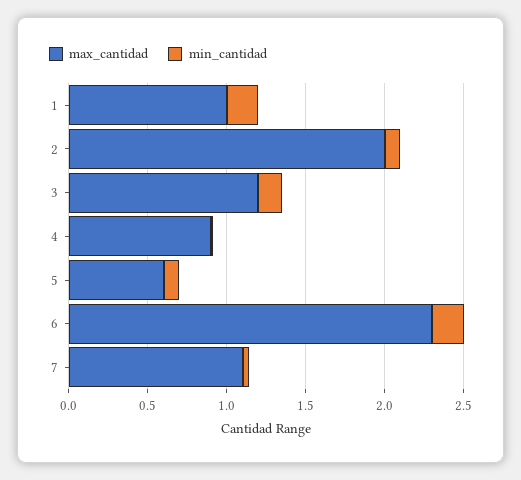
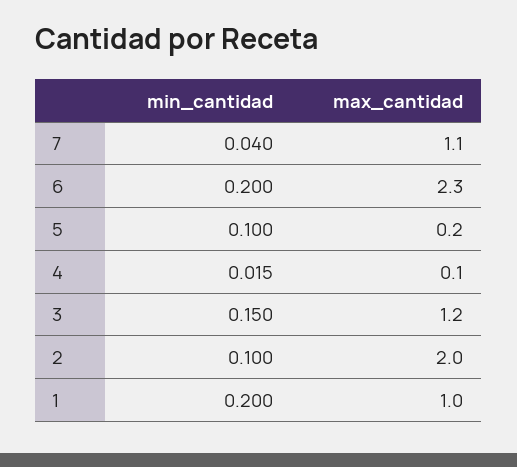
max_cantidad, 4: 0.9 -> 0.1
max_cantidad, 5: 0.6 -> 0.2

